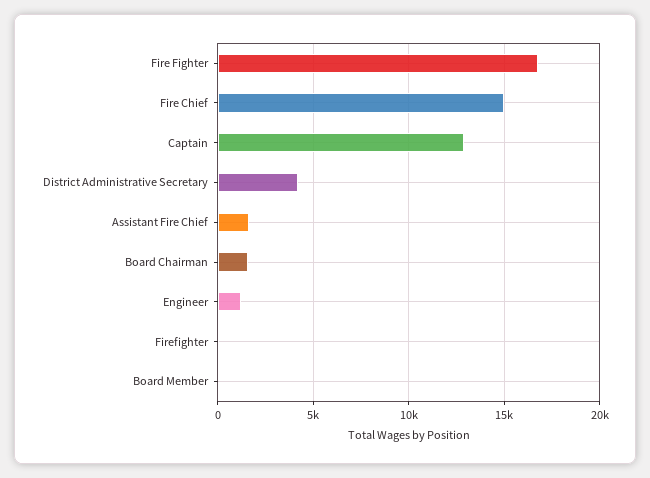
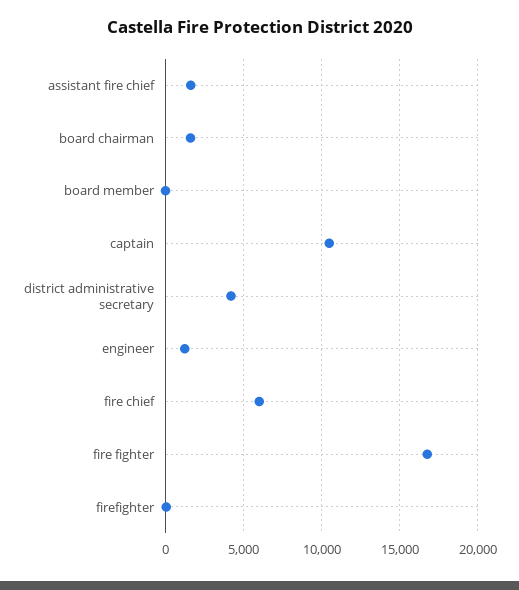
Fire Chief: 15000 -> 6000
Captain: 13000 -> 10500

